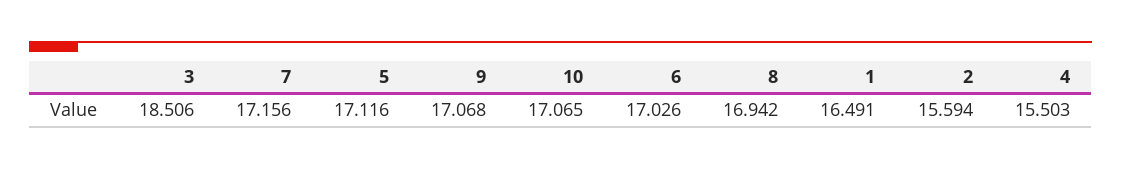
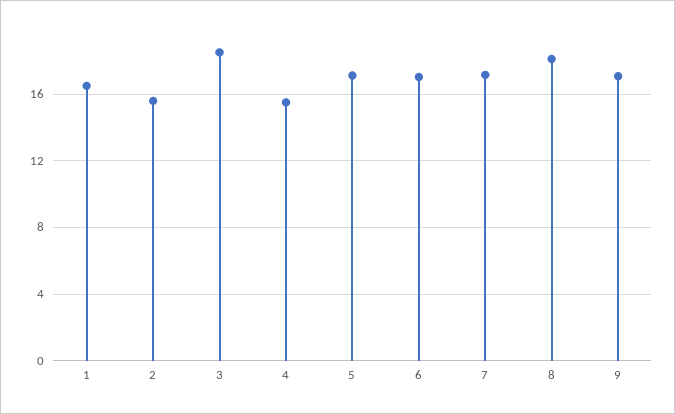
10: 17.065 -> none
8: 16.942 -> 18

